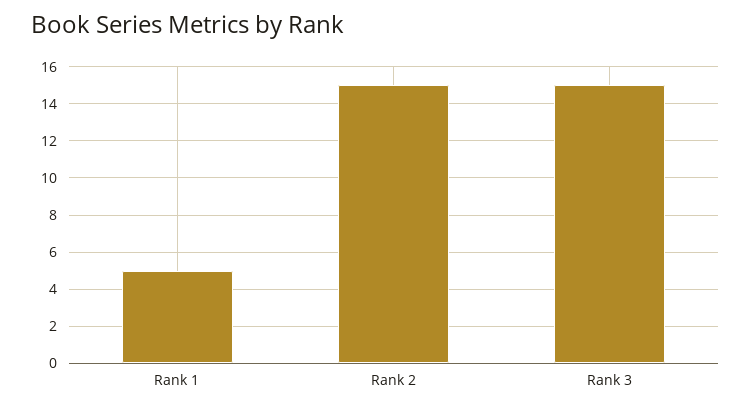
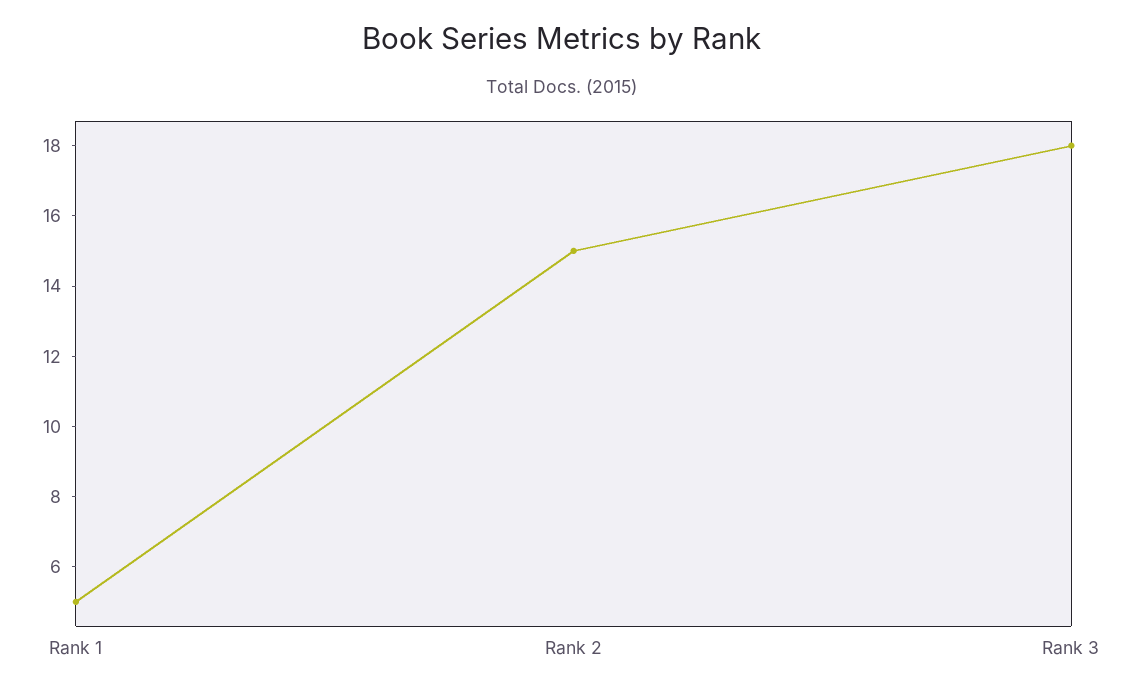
Rank 3: 15 -> 18

